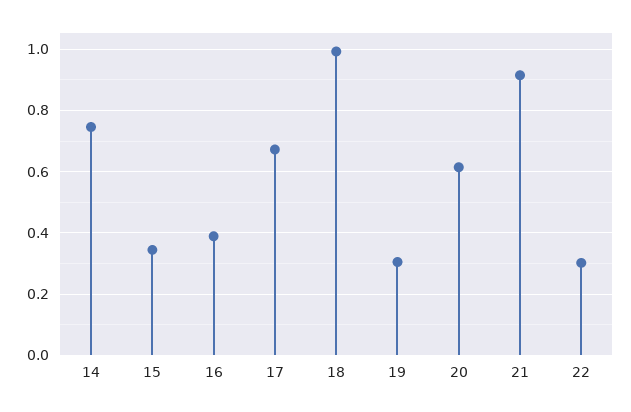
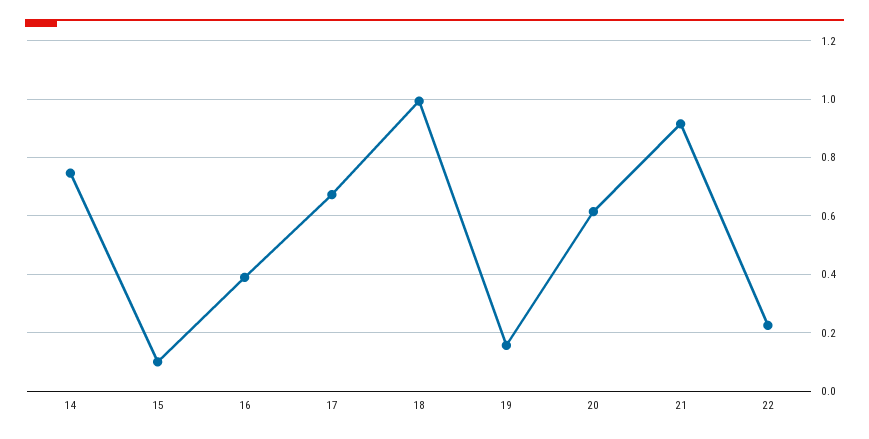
15: 0.34 -> 0.1
19: 0.3 -> 0.15
22: 0.3 -> 0.225

